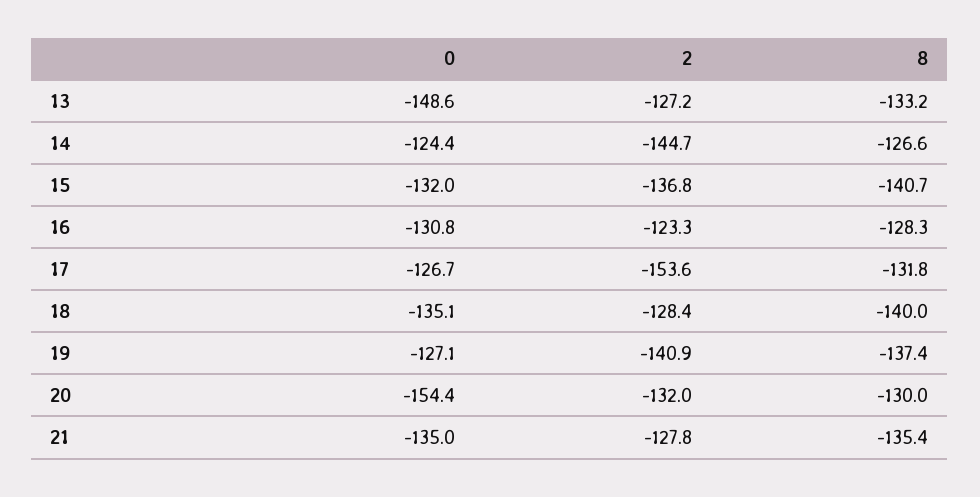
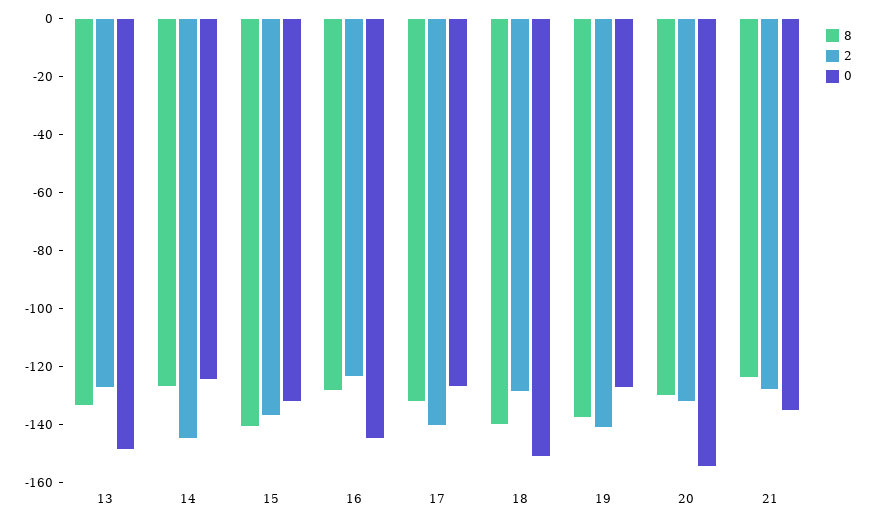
0, 16: -130.8 -> -145
2, 17: -153.6 -> -140
0, 18: -135.1 -> -150
8, 21: -135.4 -> -125

